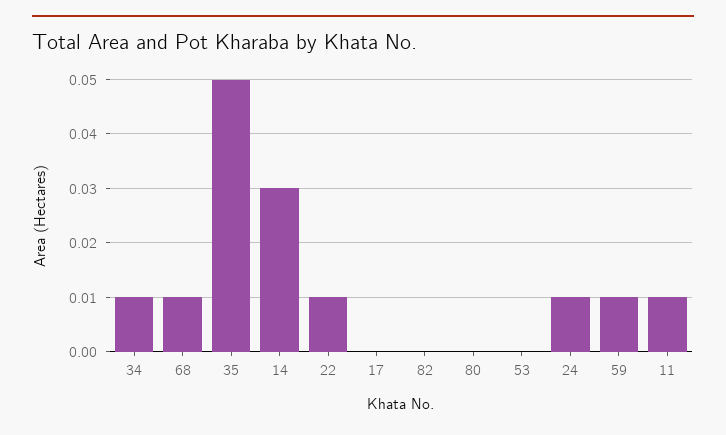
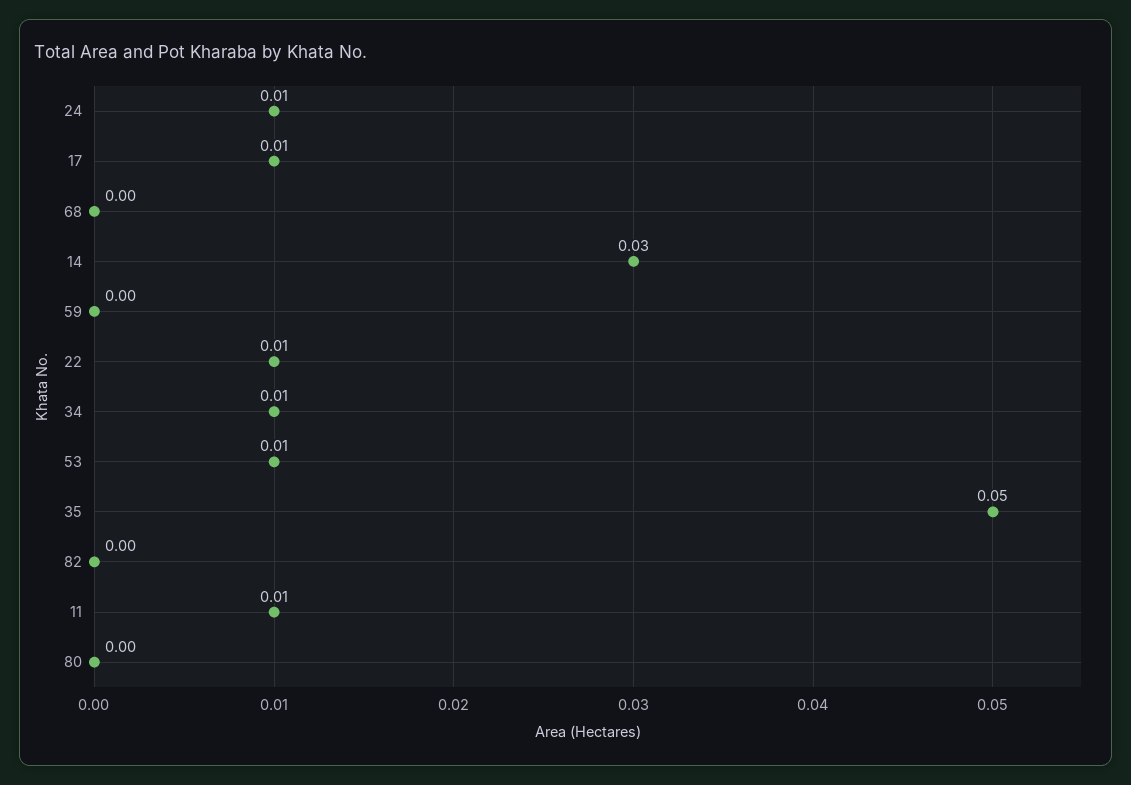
68: 0.01 -> 0
17: 0 -> 0.01
53: 0 -> 0.01
59: 0.01 -> 0

